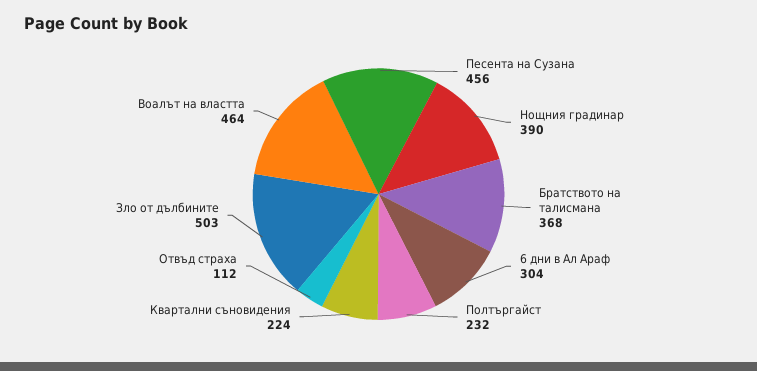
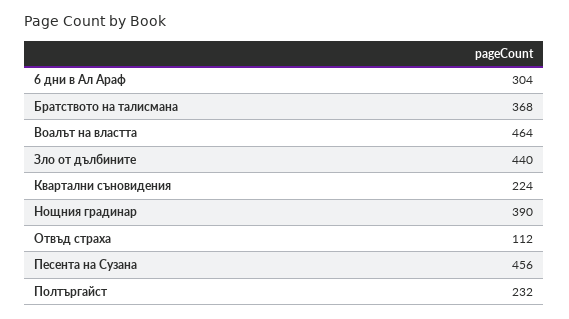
Зло от дълбините: 503 -> 440

